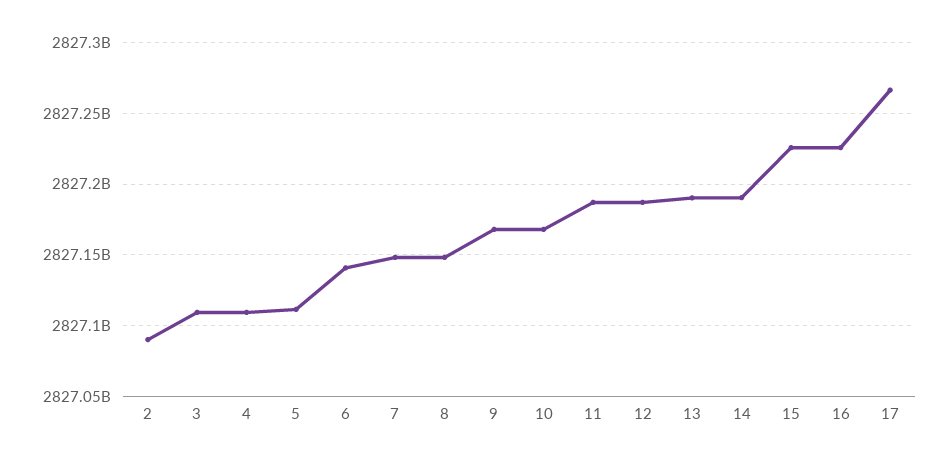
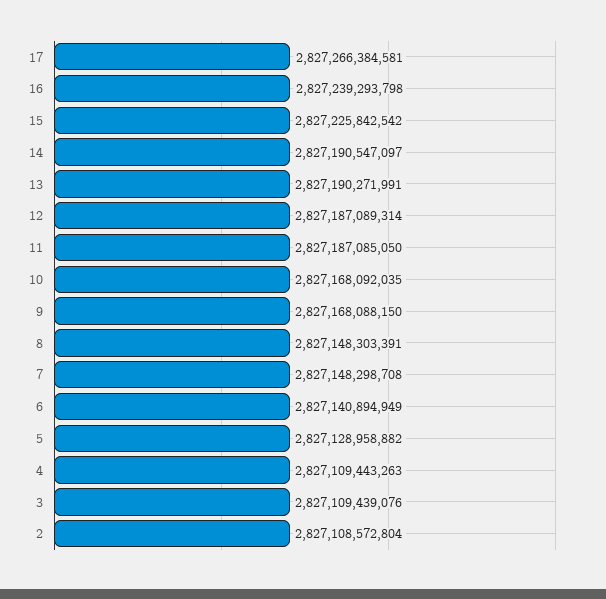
2: 2827090000000 -> 2827108572804
5: 2827110000000 -> 2827128958882
16: 2827225000000 -> 2827239293798

